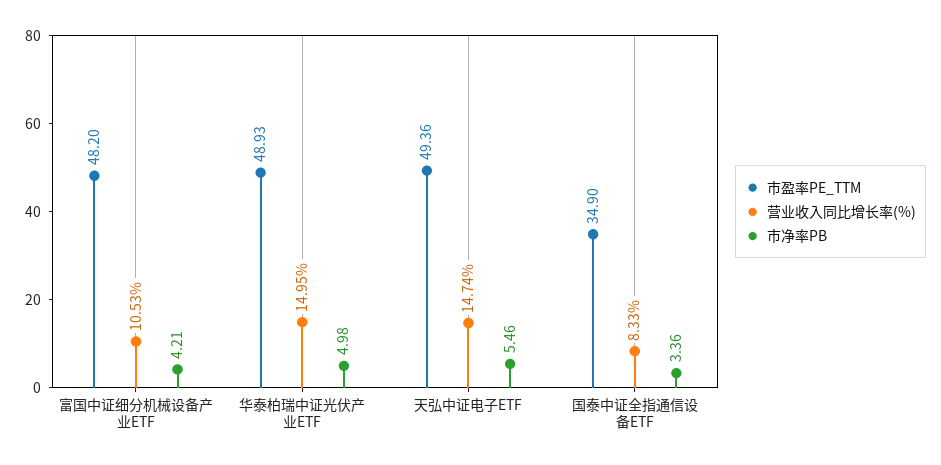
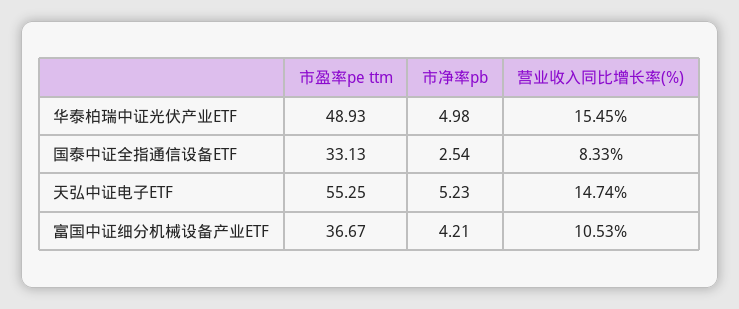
市盈率PE_TTM, 富国中证细分机械设备产业ETF: 48.2 -> 36.67
营业收入同比增长率(%), 华泰柏瑞中证光伏产业ETF: 14.95 -> 15.45
市盈率PE_TTM, 天弘中证电子ETF: 49.36 -> 55.25
市净率PB, 天弘中证电子ETF: 5.46 -> 5.23
市盈率PE_TTM, 国泰中证全指通信设备ETF: 34.9 -> 33.13
市净率PB, 国泰中证全指通信设备ETF: 3.36 -> 2.54

